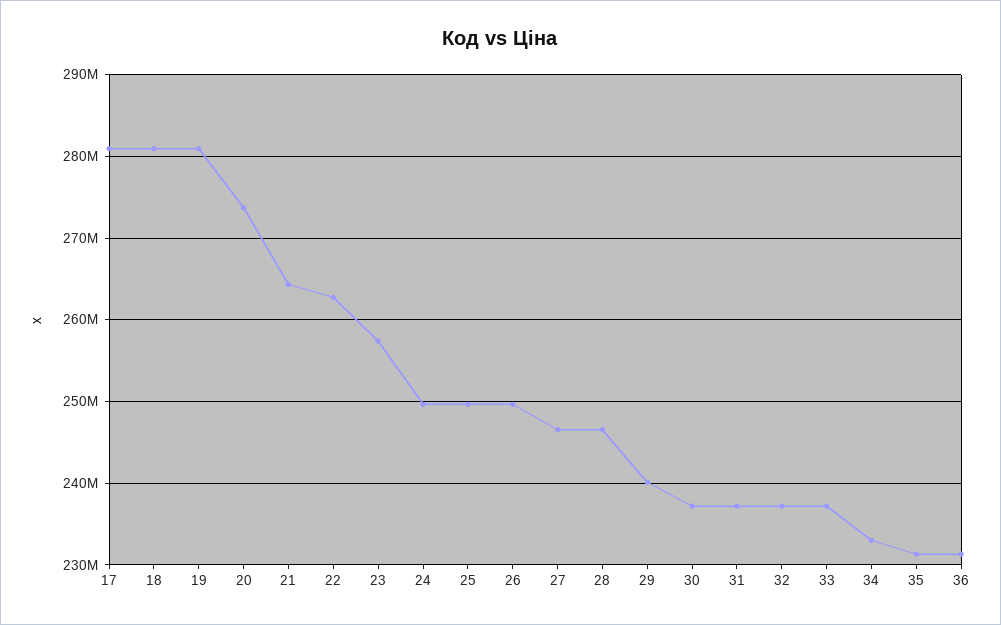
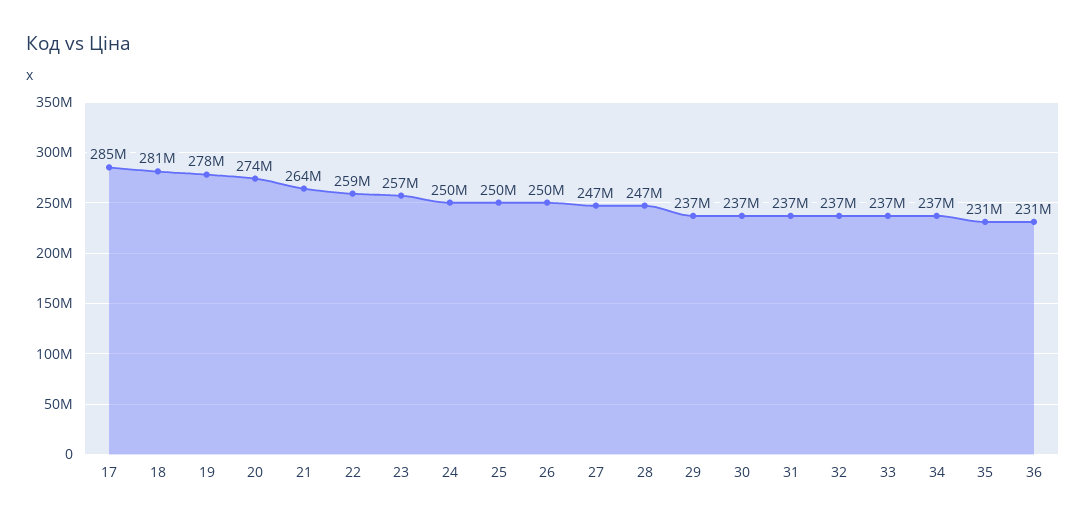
17: 281000000 -> 285000000
19: 281000000 -> 278000000
22: 263000000 -> 259000000
29: 240000000 -> 237000000
34: 233000000 -> 237000000

